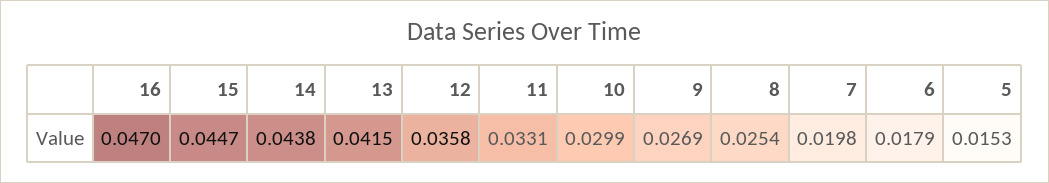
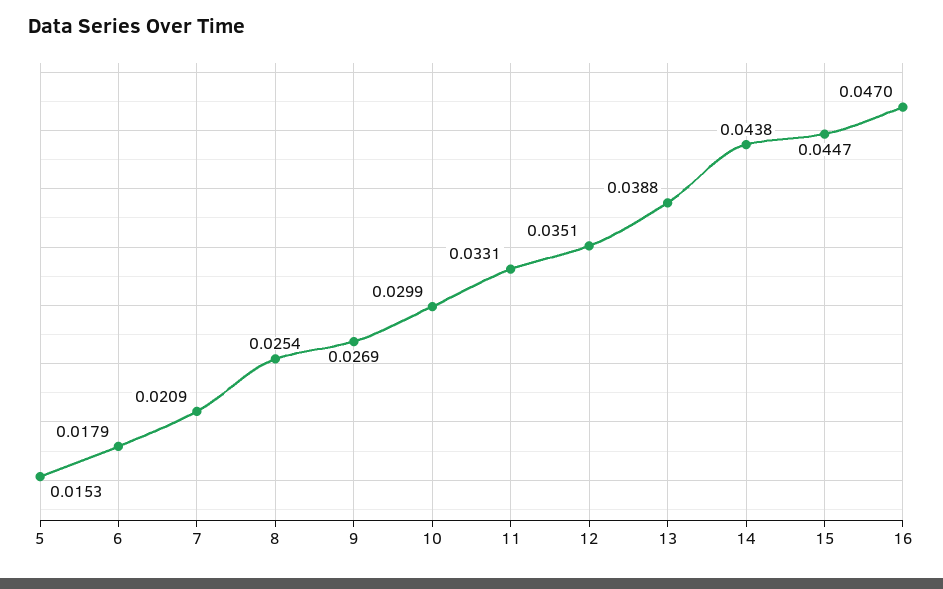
13: 0.0415 -> 0.0388
12: 0.0358 -> 0.0351
7: 0.0198 -> 0.0209

